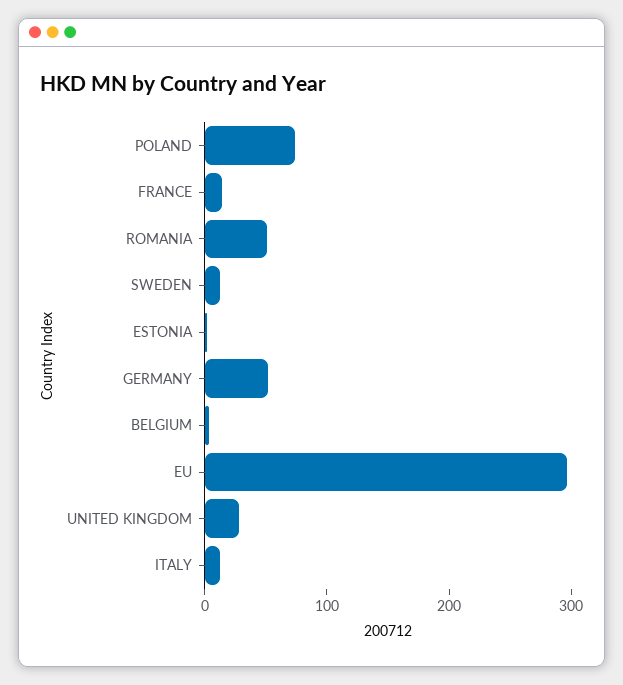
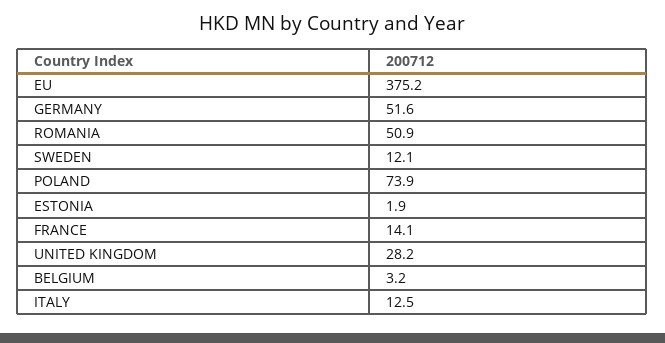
EU: 300 -> 375.2

